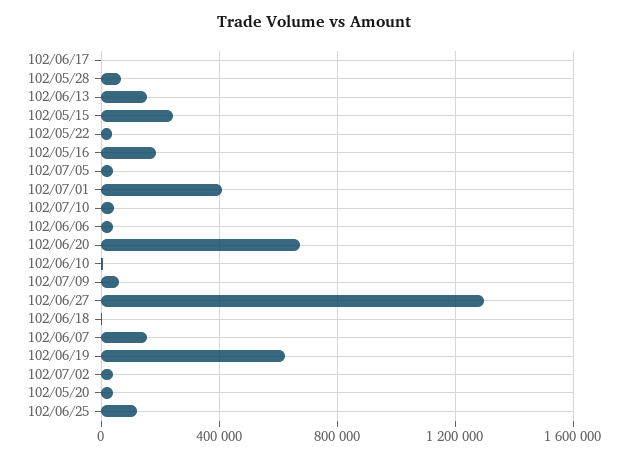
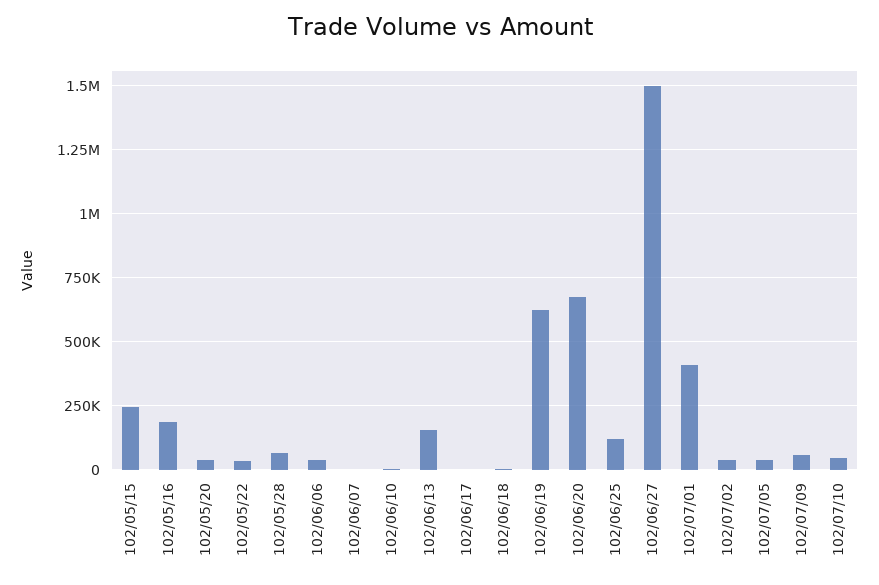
102/06/27: 1300000 -> 1500000
102/06/07: 150000 -> 0

